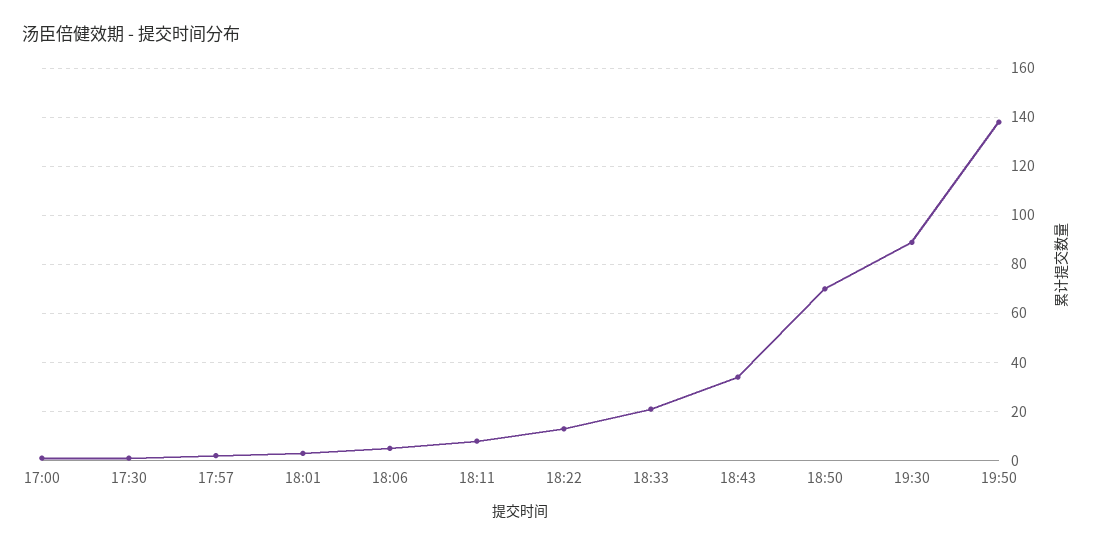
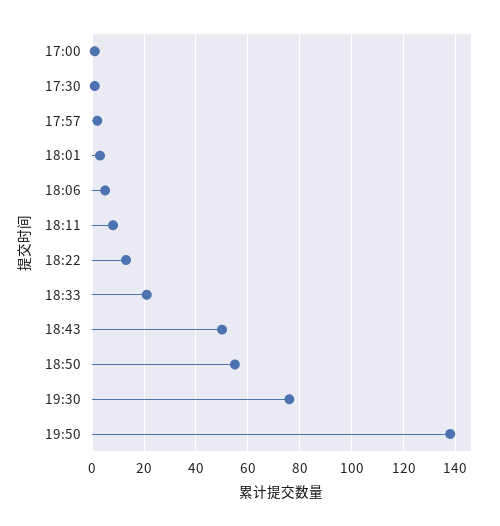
18:43: 35 -> 50
18:50: 70 -> 55
19:30: 90 -> 75

